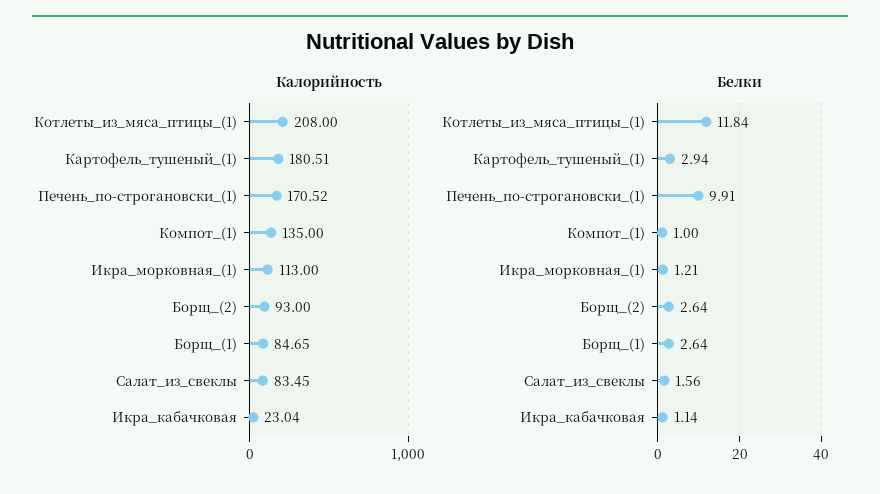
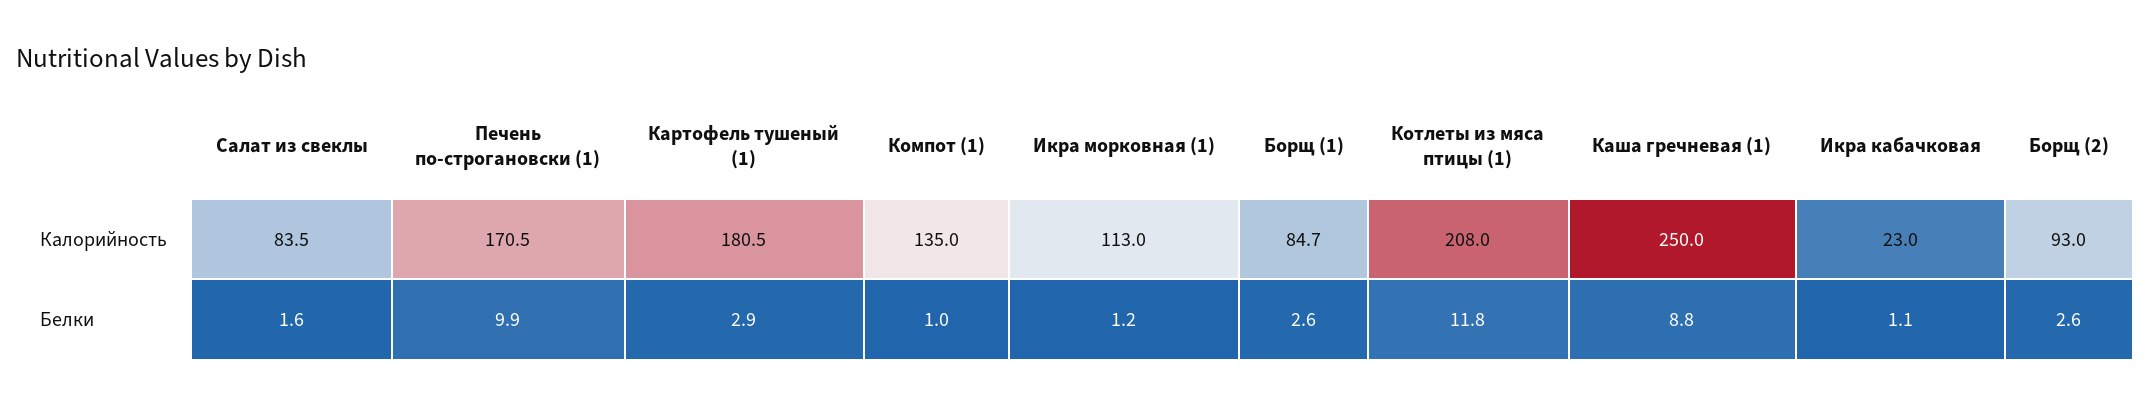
Калорийность, Каша гречневая (1): none -> 250
Белки, Каша гречневая (1): none -> 8.8

